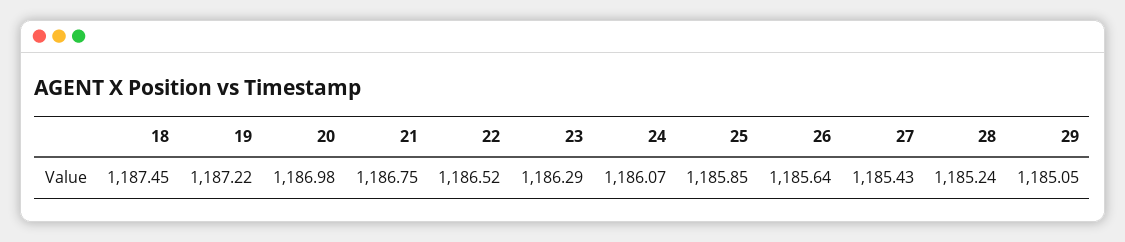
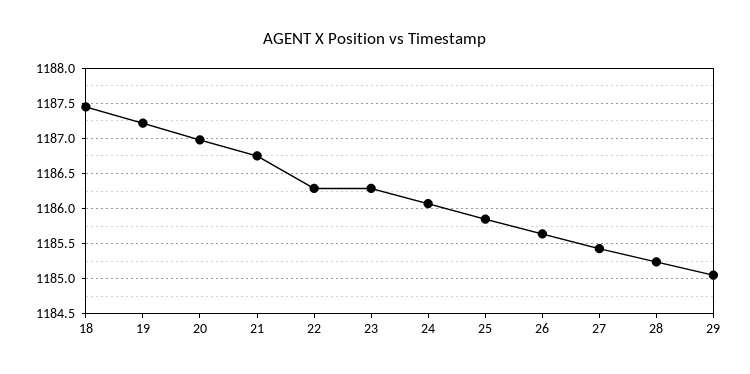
22: 1186.52 -> 1186.3

